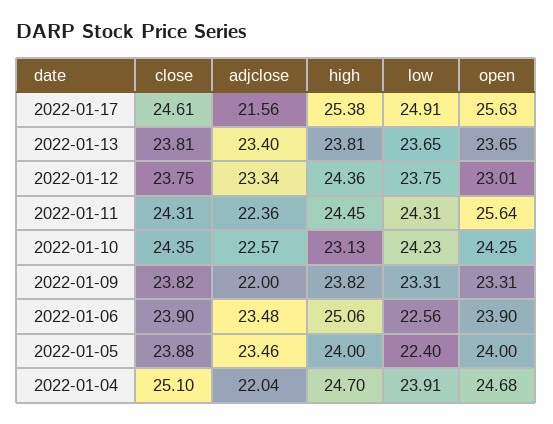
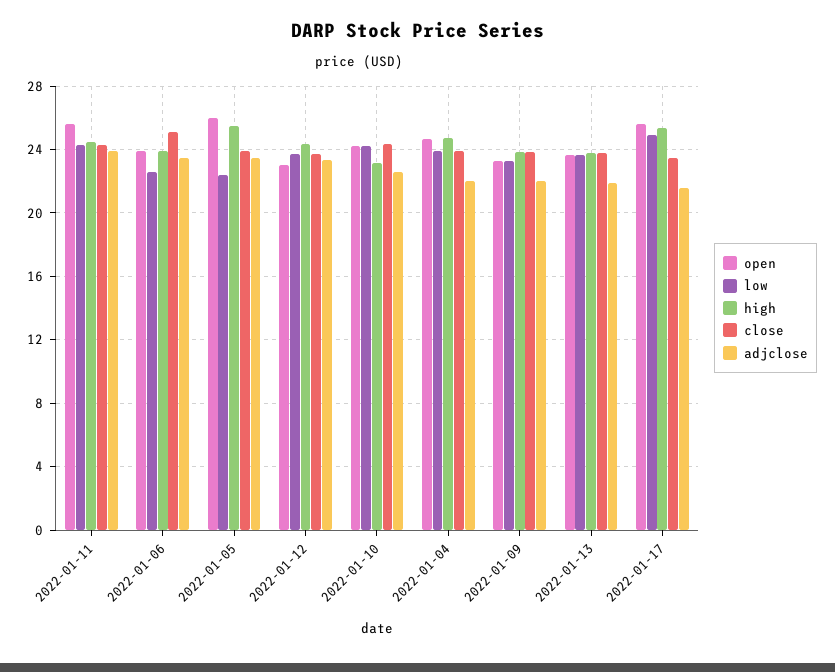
close, 2022-01-17: 24.61 -> 23.5
adjclose, 2022-01-13: 23.4 -> 22
adjclose, 2022-01-11: 22.36 -> 24
close, 2022-01-06: 23.9 -> 25
high, 2022-01-06: 25.06 -> 24
high, 2022-01-05: 24 -> 25.5
open, 2022-01-05: 24 -> 26
close, 2022-01-04: 25.1 -> 24

